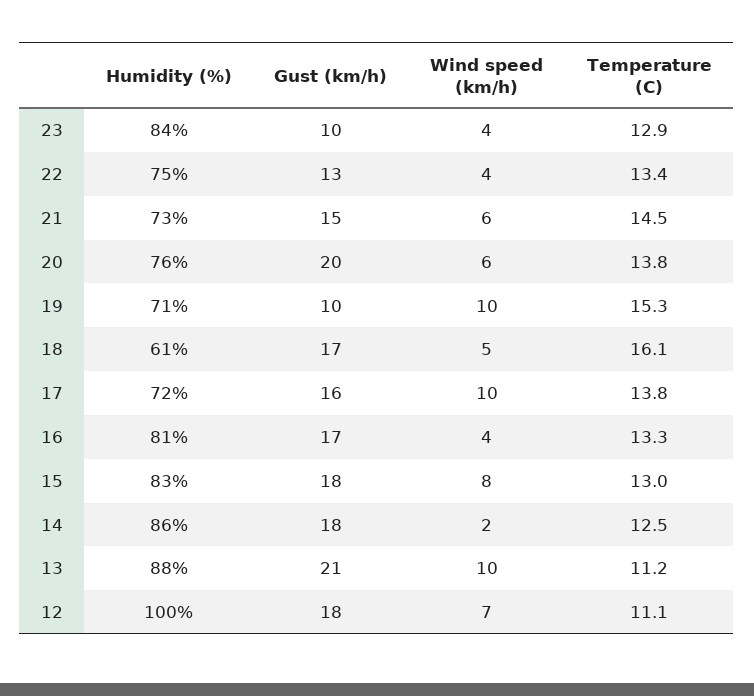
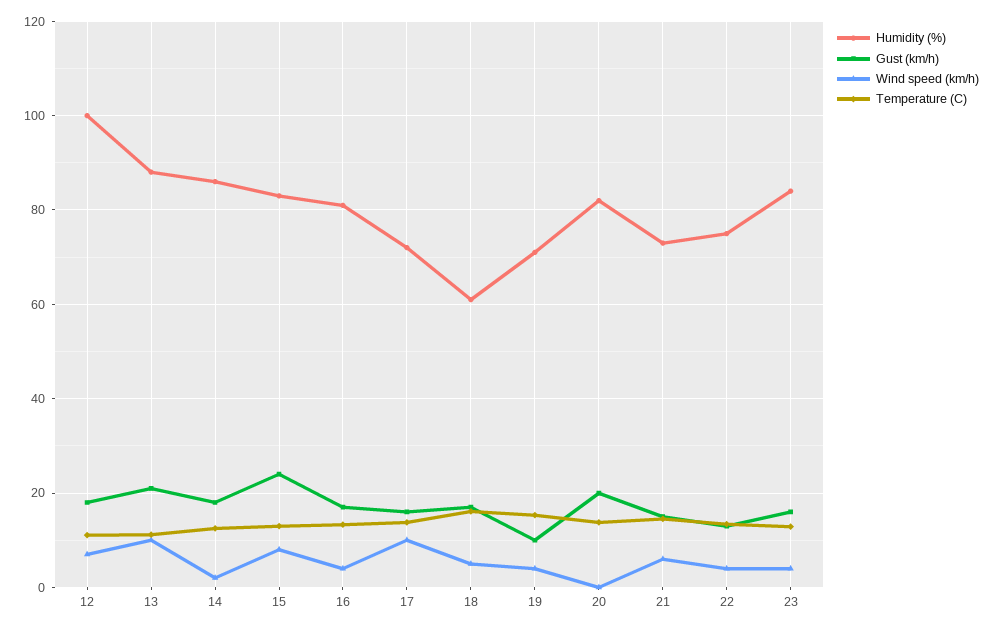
Gust (km/h), 23: 10 -> 16
Humidity (%), 20: 76 -> 82
Wind speed (km/h), 20: 6 -> 0
Wind speed (km/h), 19: 10 -> 4
Gust (km/h), 15: 18 -> 24

